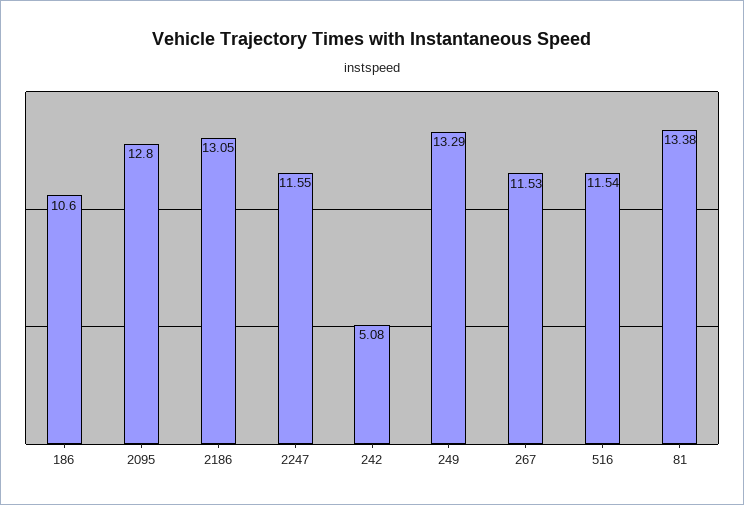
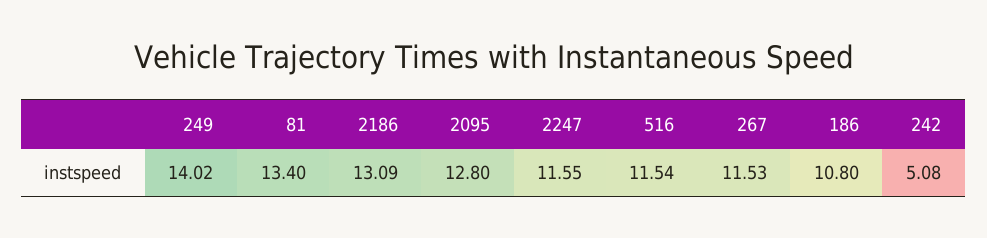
186: 10.6 -> 10.8
2186: 13.05 -> 13.09
249: 13.29 -> 14.02
81: 13.38 -> 13.4

